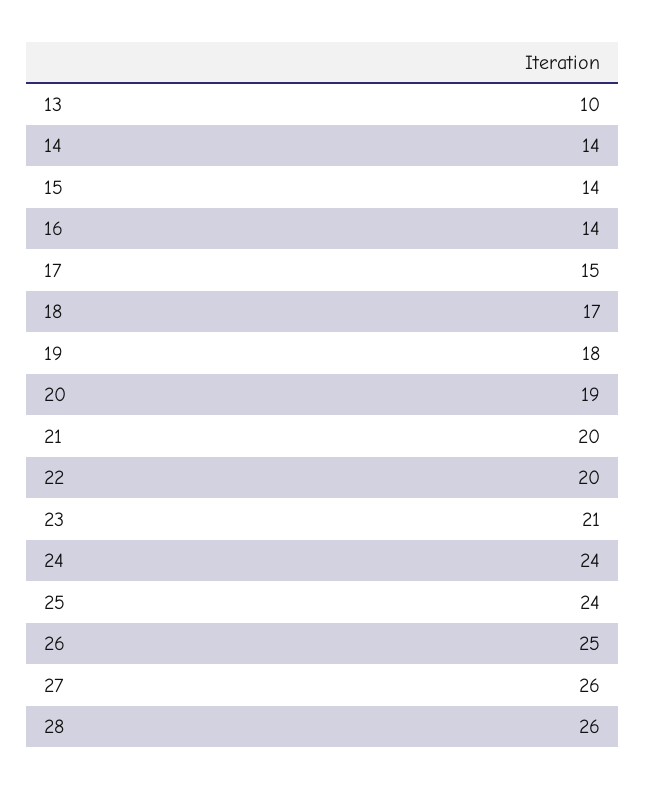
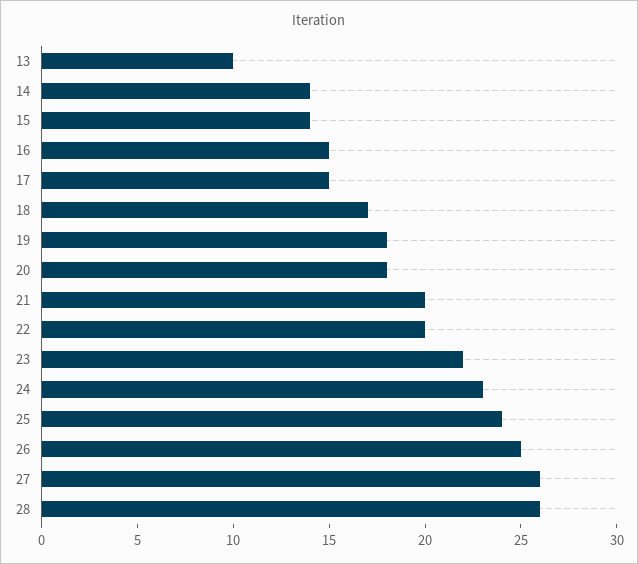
16: 14 -> 15
20: 19 -> 18
23: 21 -> 22
24: 24 -> 23

